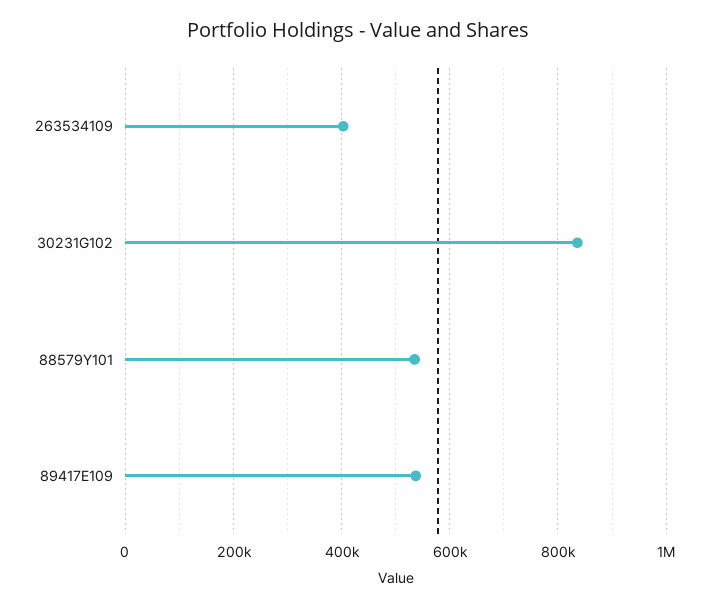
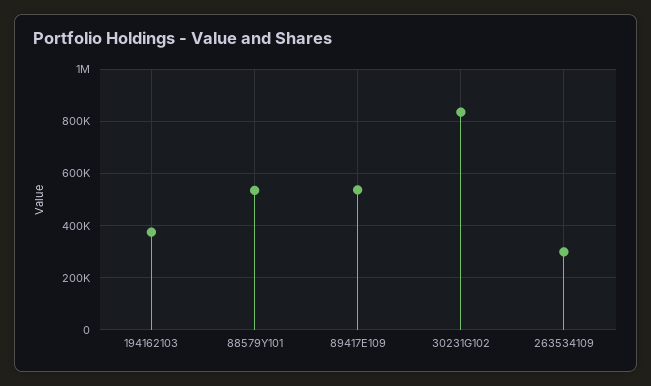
263534109: 400000 -> 300000
194162103: none -> 375000

